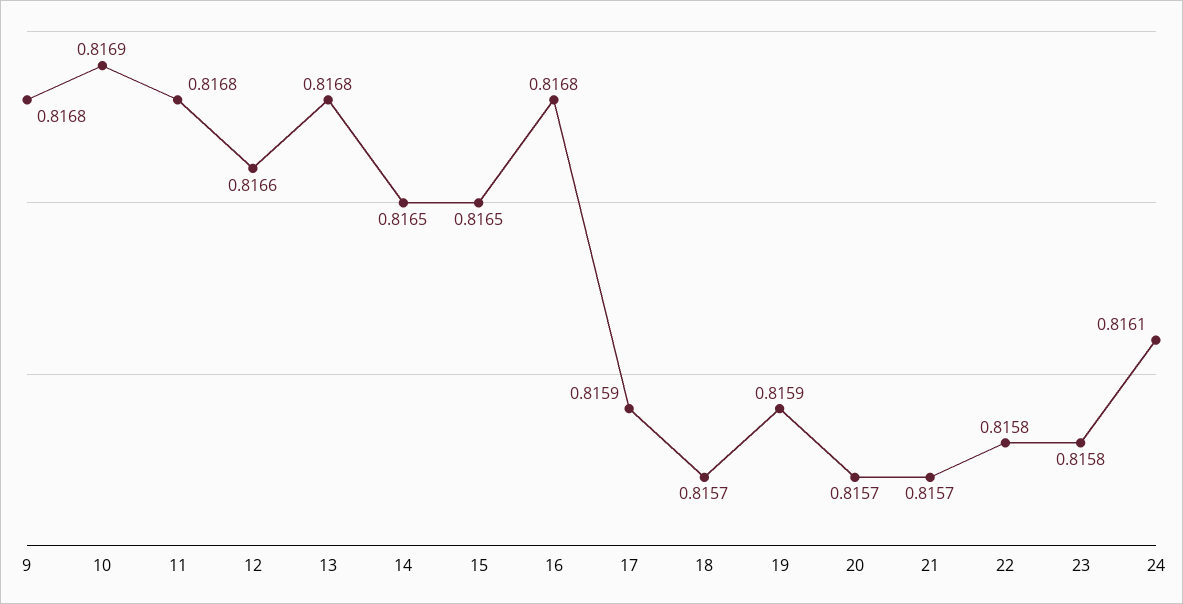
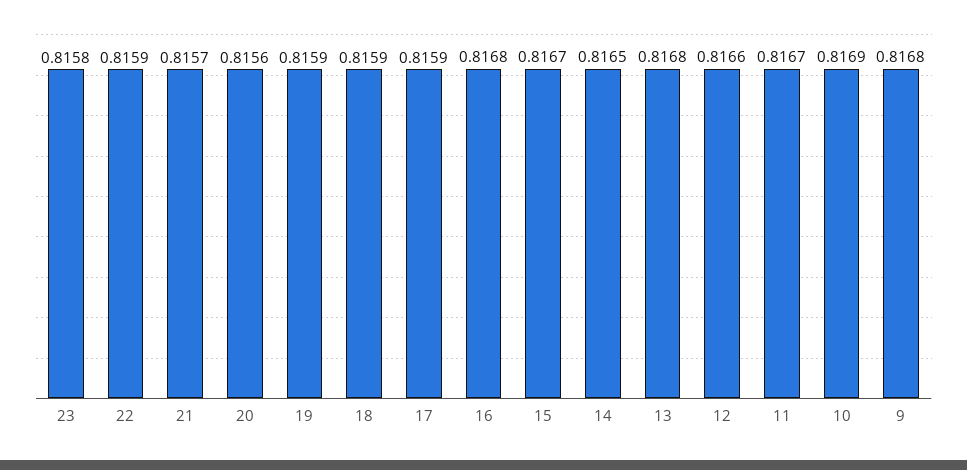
11: 0.8168 -> 0.8167
15: 0.8165 -> 0.8167
18: 0.8157 -> 0.8159
20: 0.8157 -> 0.8156
22: 0.8158 -> 0.8159
24: 0.8161 -> none

